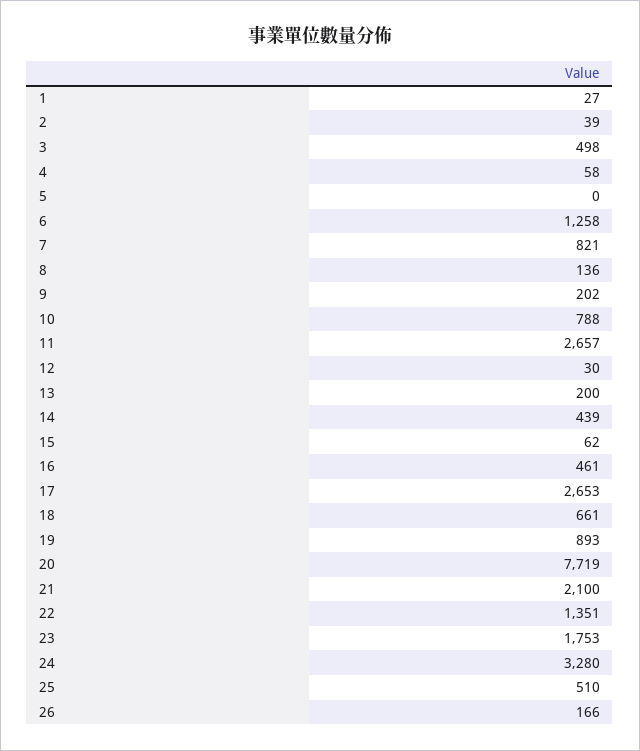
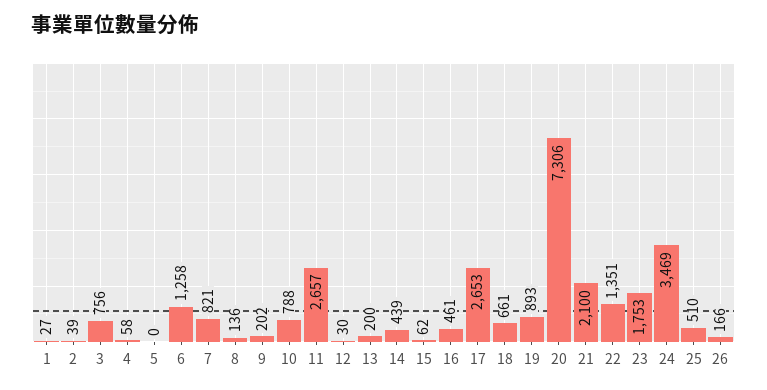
3: 498 -> 756
20: 7719 -> 7306
24: 3280 -> 3469

